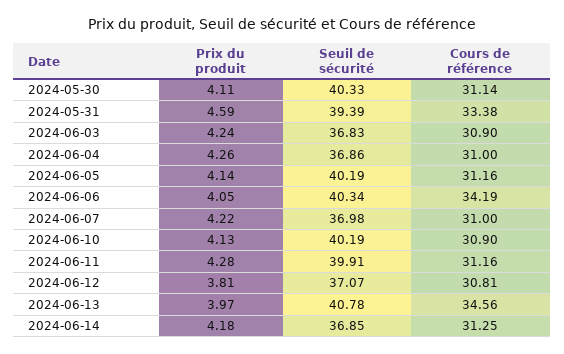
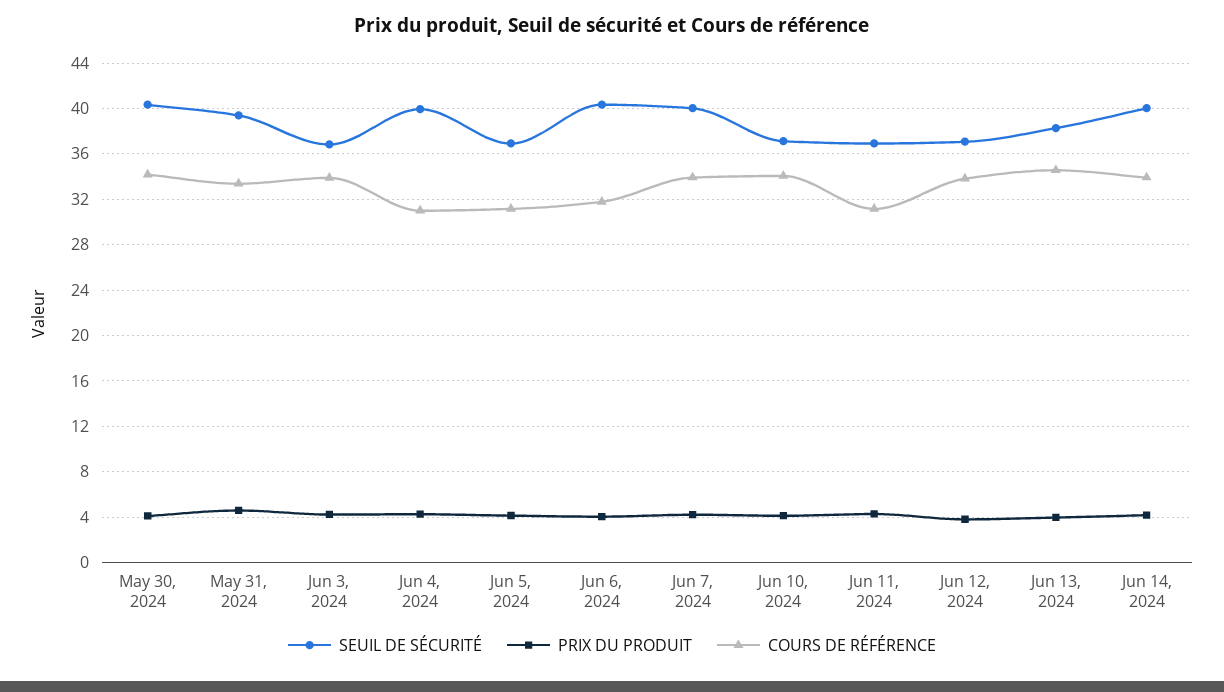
Cours de référence, 2024-05-30: 31.14 -> 34
Cours de référence, 2024-06-03: 30.9 -> 34
Seuil de sécurité, 2024-06-04: 36.86 -> 40
Seuil de sécurité, 2024-06-05: 40.19 -> 37
Cours de référence, 2024-06-06: 34.19 -> 32
Seuil de sécurité, 2024-06-07: 36.98 -> 40
Cours de référence, 2024-06-07: 31 -> 34
Seuil de sécurité, 2024-06-10: 40.19 -> 37
Cours de référence, 2024-06-10: 30.9 -> 34
Seuil de sécurité, 2024-06-11: 39.91 -> 37
Cours de référence, 2024-06-12: 30.81 -> 34
Seuil de sécurité, 2024-06-13: 40.78 -> 38
Seuil de sécurité, 2024-06-14: 36.85 -> 40
Cours de référence, 2024-06-14: 31.25 -> 34

